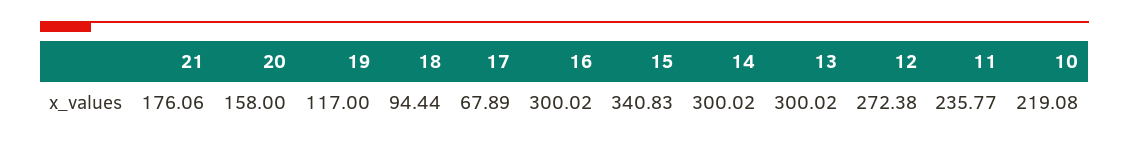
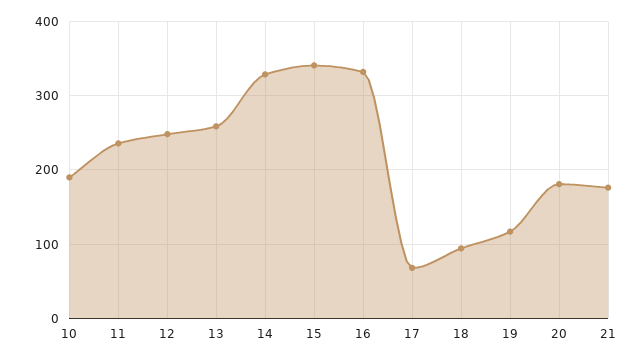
20: 158 -> 180
16: 300.02 -> 330
14: 300.02 -> 330
13: 300.02 -> 260
12: 272.38 -> 250
10: 219.08 -> 190

